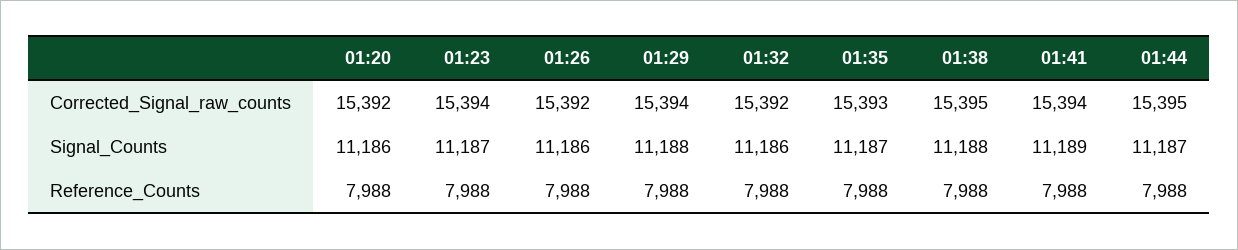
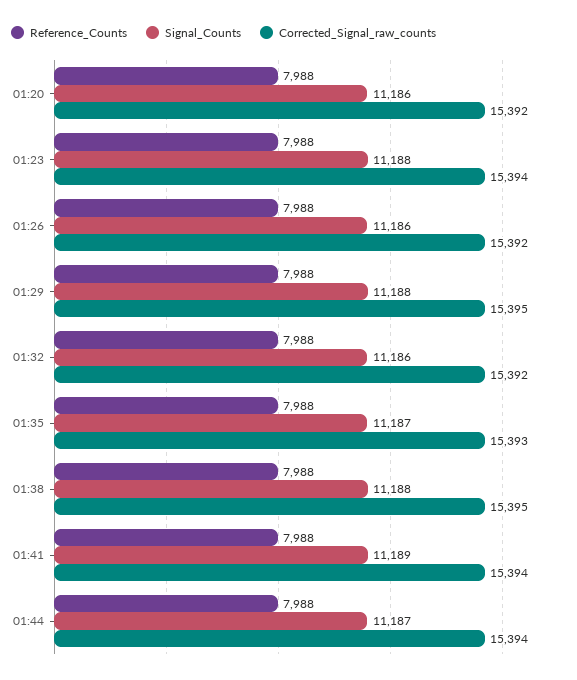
Corrected_Signal_raw_counts, 01:29: 15394 -> 15395
Corrected_Signal_raw_counts, 01:44: 15395 -> 15394
Signal_Counts, 01:23: 11187 -> 11188

